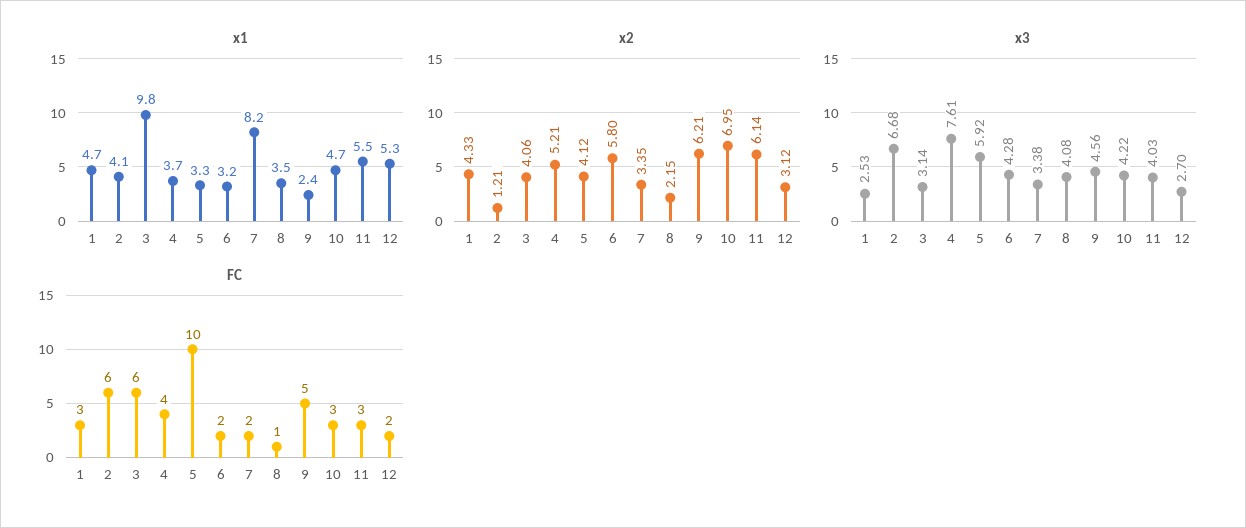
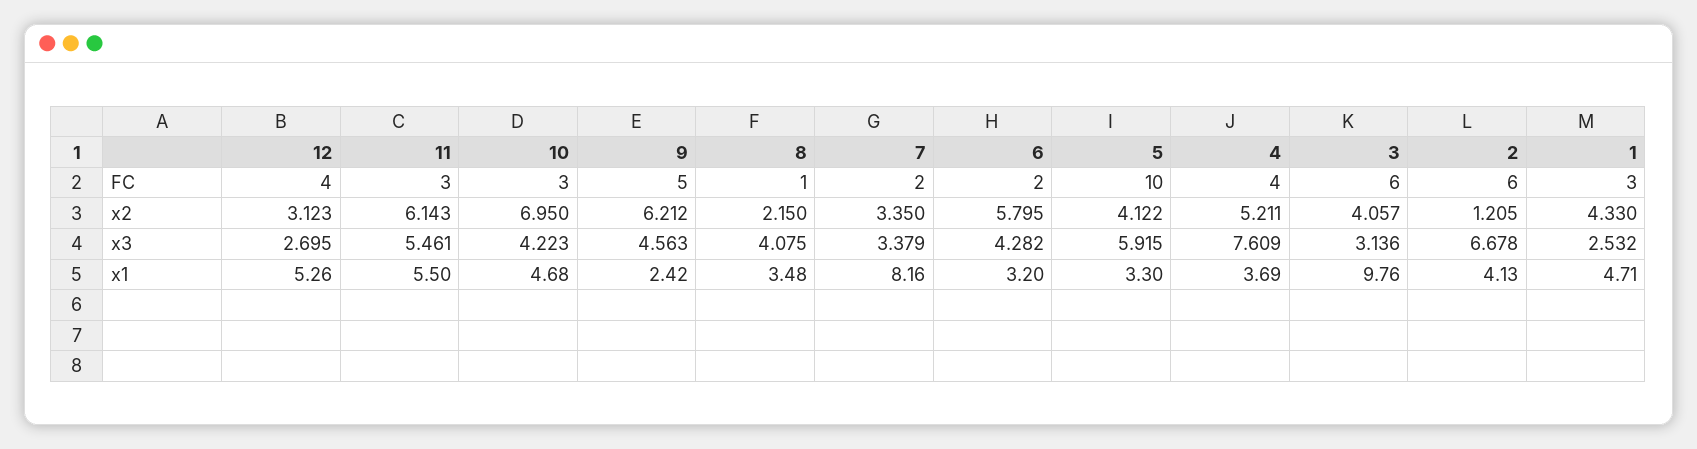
x3, 11: 4.03 -> 5.461
FC, 12: 2 -> 4

